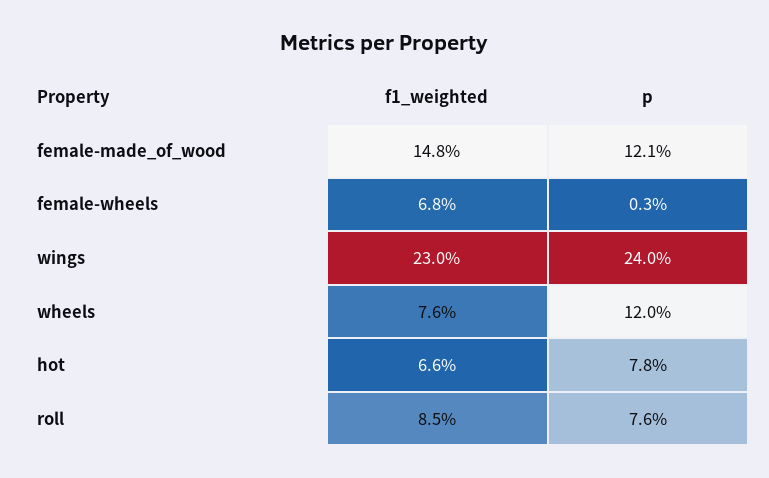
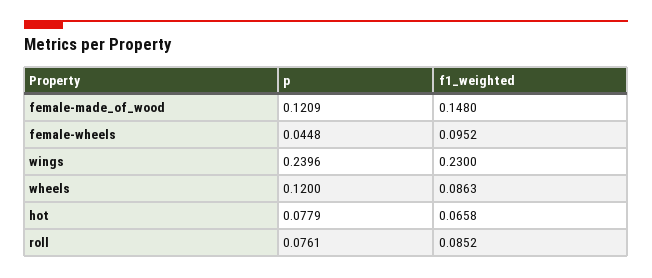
f1_weighted, female-wheels: 0.068 -> 0.0952
p, female-wheels: 0.003 -> 0.0448
f1_weighted, wheels: 0.076 -> 0.0863

